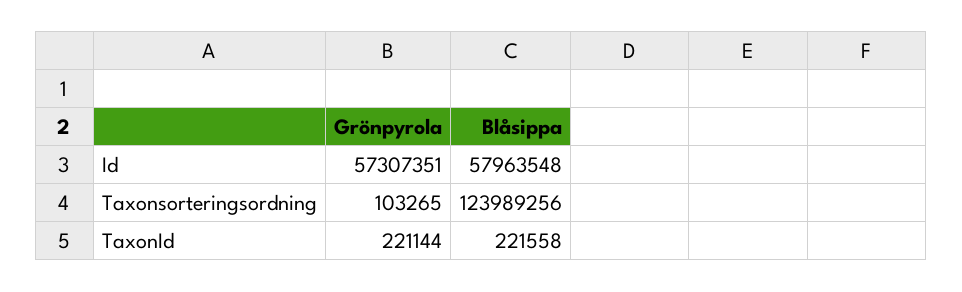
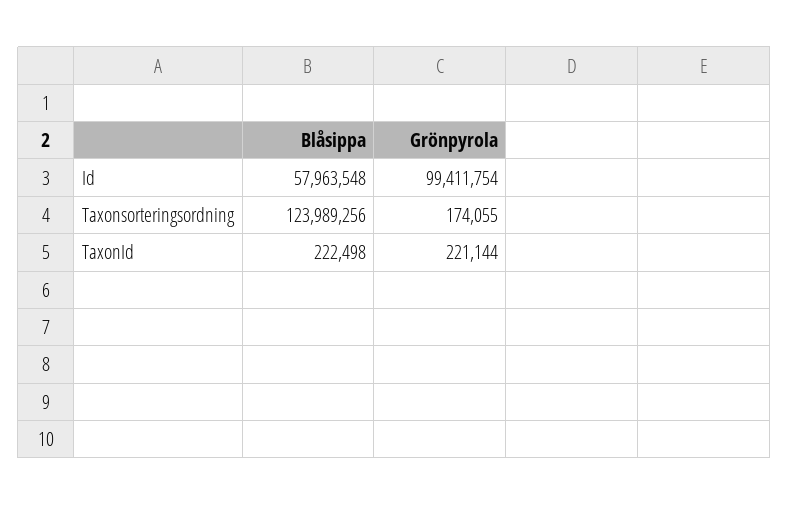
Grönpyrola, Id: 57307351 -> 99411754
Grönpyrola, Taxonsorteringsordning: 103265 -> 174055
Blåsippa, TaxonId: 221558 -> 222498

